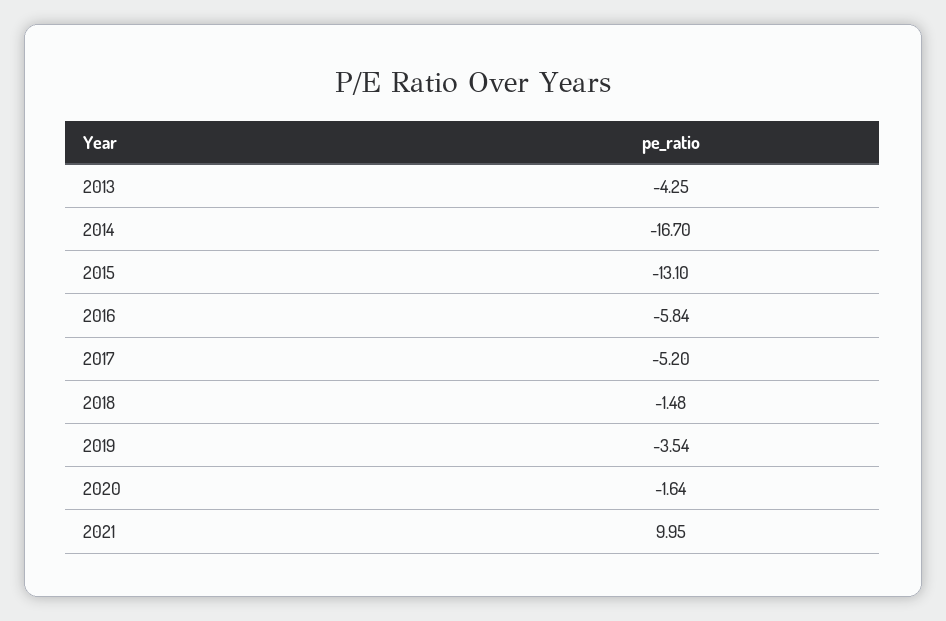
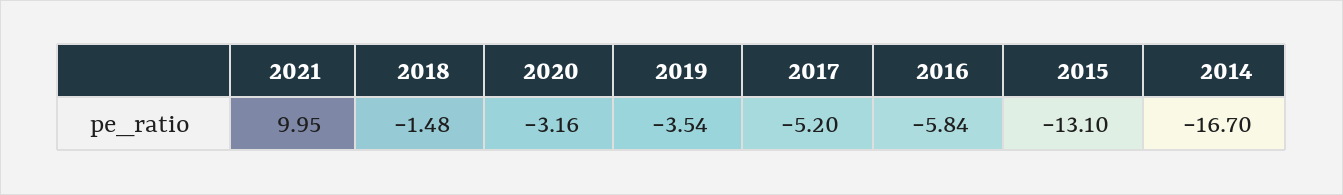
2013: -4.25 -> none
2020: -1.64 -> -3.16

